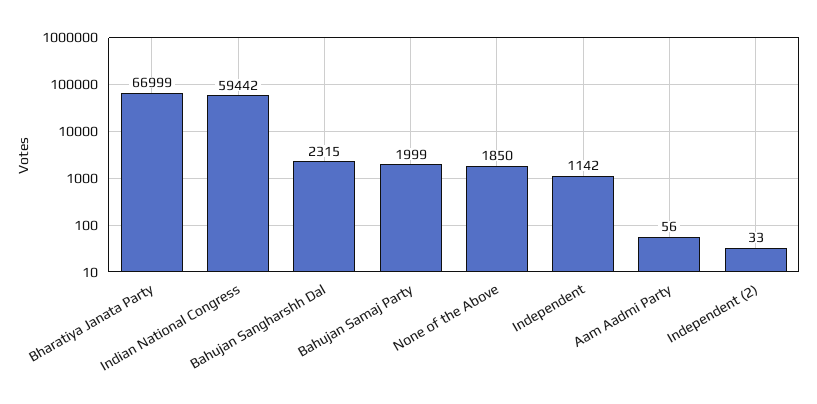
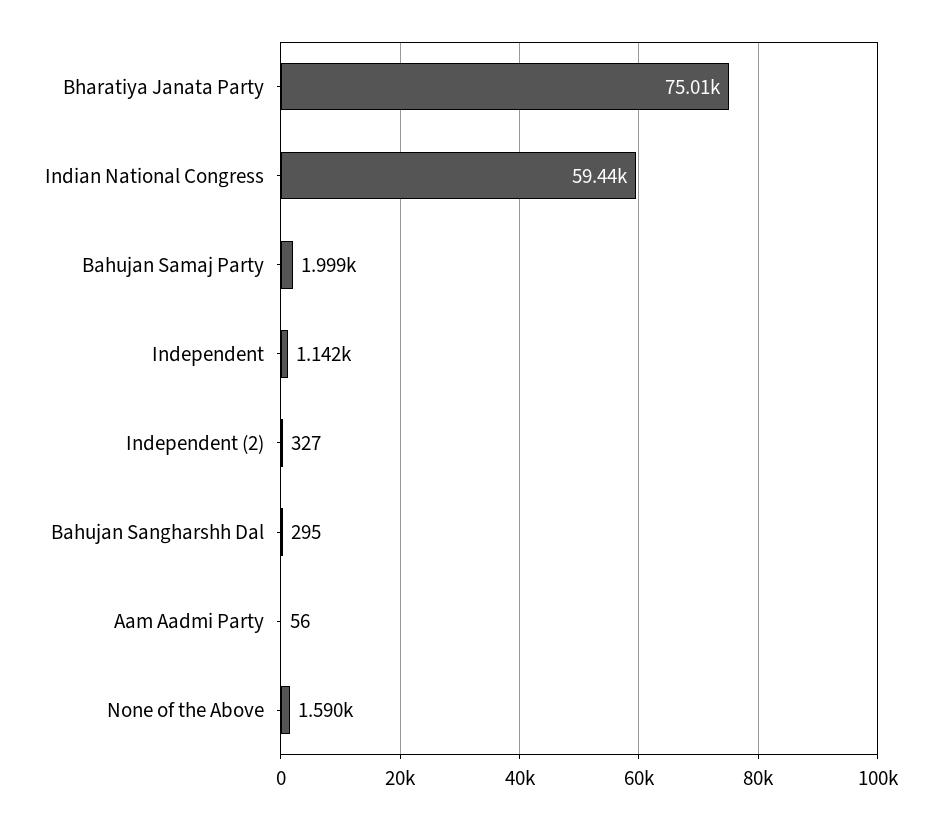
Bharatiya Janata Party: 66999 -> 75010
Bahujan Sangharshh Dal: 2315 -> 295
None of the Above: 1850 -> 1590
Independent (2): 33 -> 327

